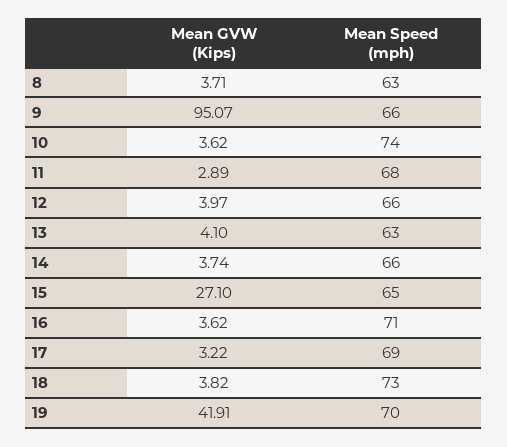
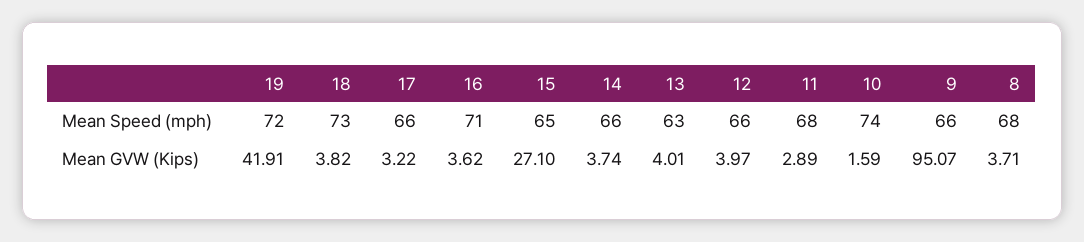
Mean Speed (mph), 8: 63 -> 68
Mean GVW (Kips), 10: 3.62 -> 1.59
Mean GVW (Kips), 13: 4.1 -> 4.01
Mean Speed (mph), 17: 69 -> 66
Mean Speed (mph), 19: 70 -> 72

